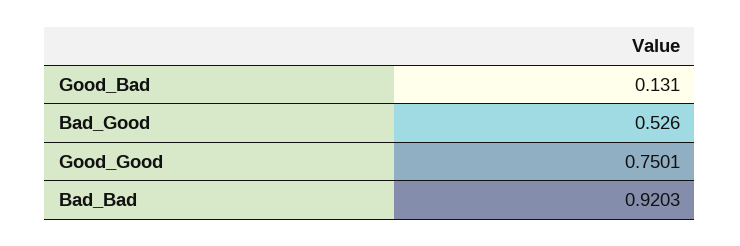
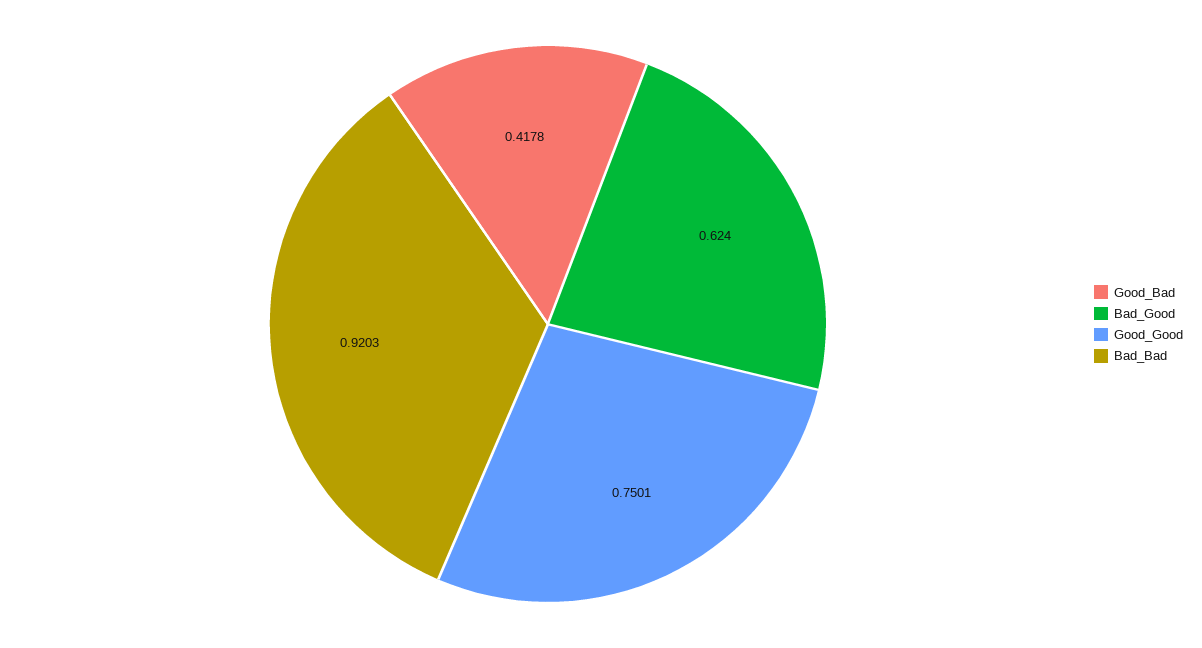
Good_Bad: 0.131 -> 0.4178
Bad_Good: 0.526 -> 0.624

